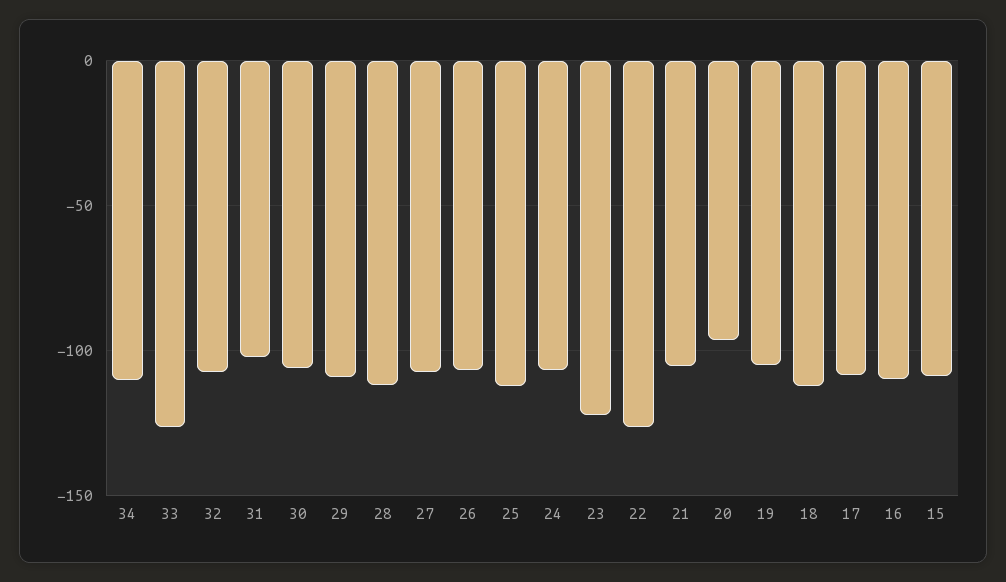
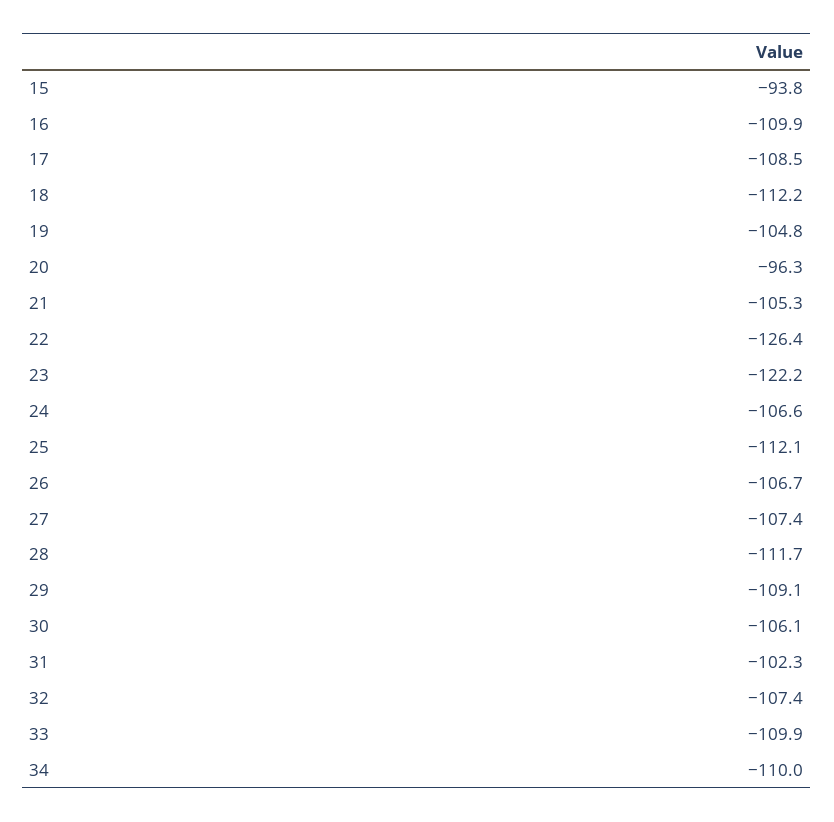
33: -125 -> -109.9
15: -110 -> -93.8

